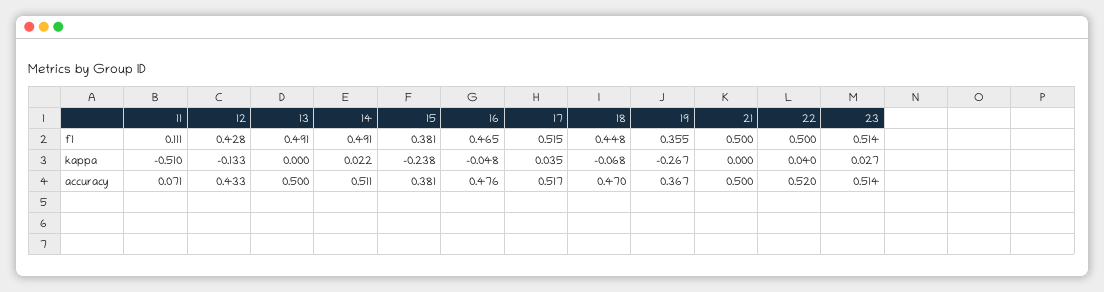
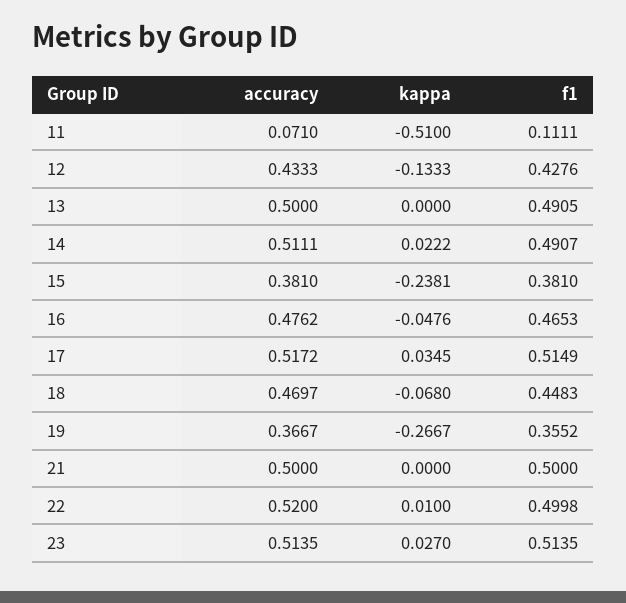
22, kappa: 0.04 -> 0.01

